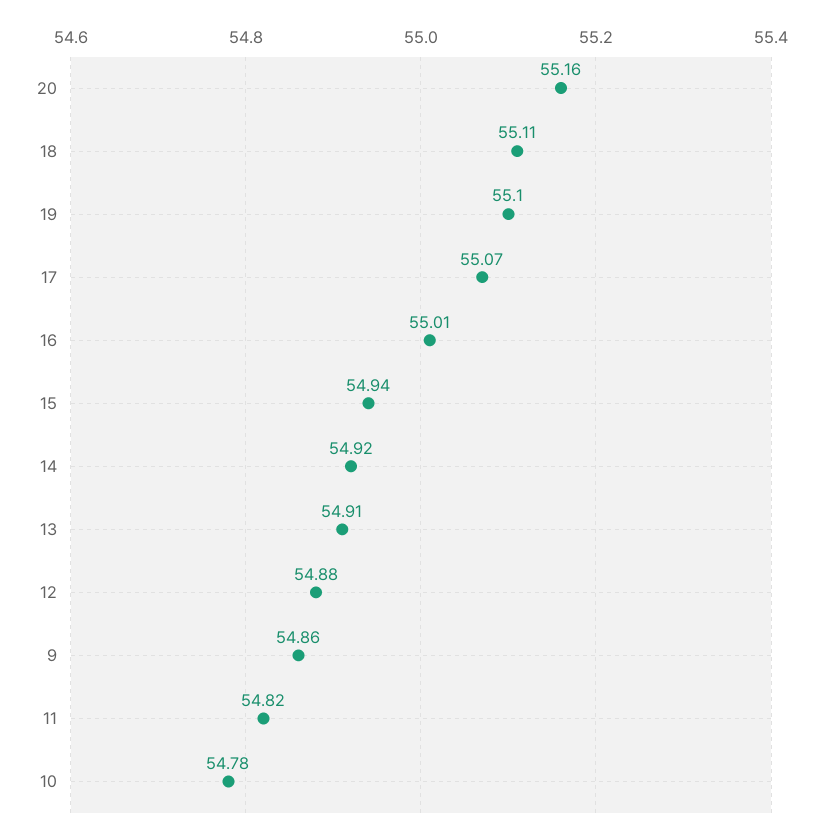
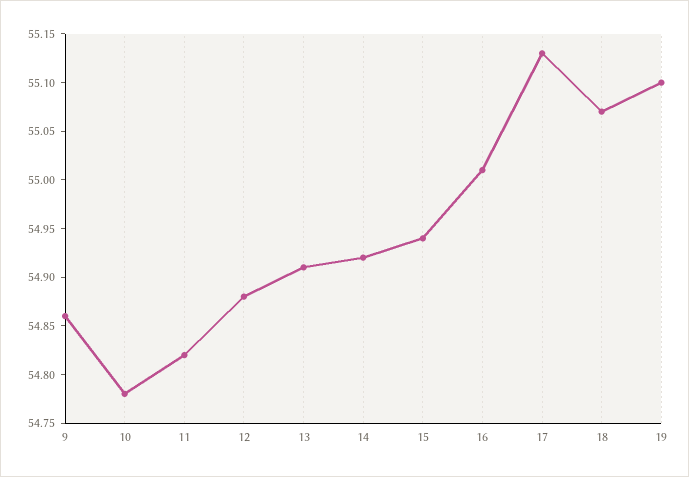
20: 55.16 -> none
18: 55.11 -> 55.07
17: 55.07 -> 55.13

